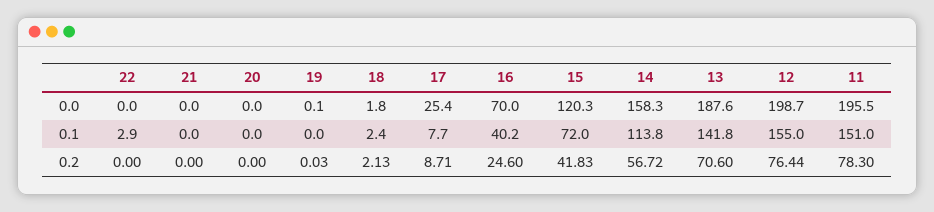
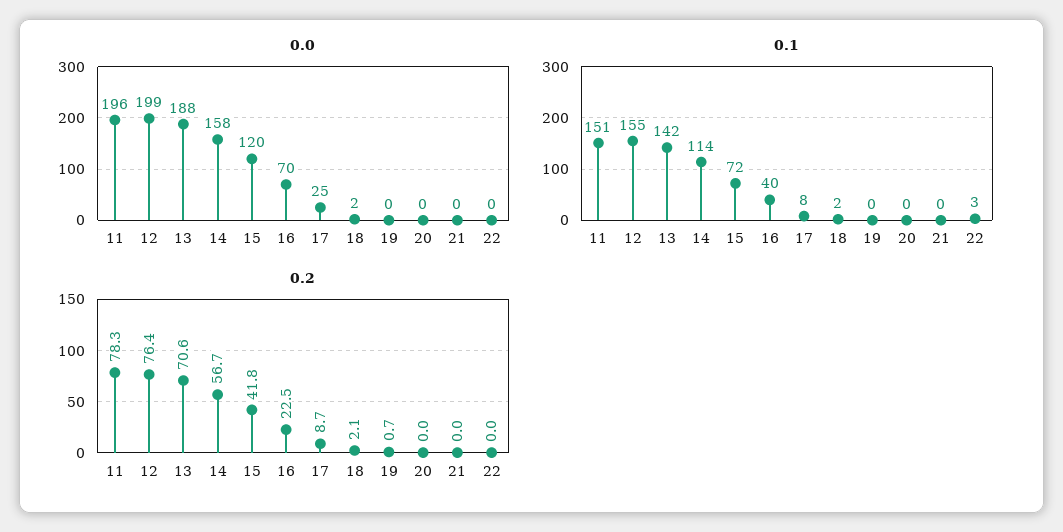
0.2, 19: 0.03 -> 0.7
0.2, 16: 24.6 -> 22.5

